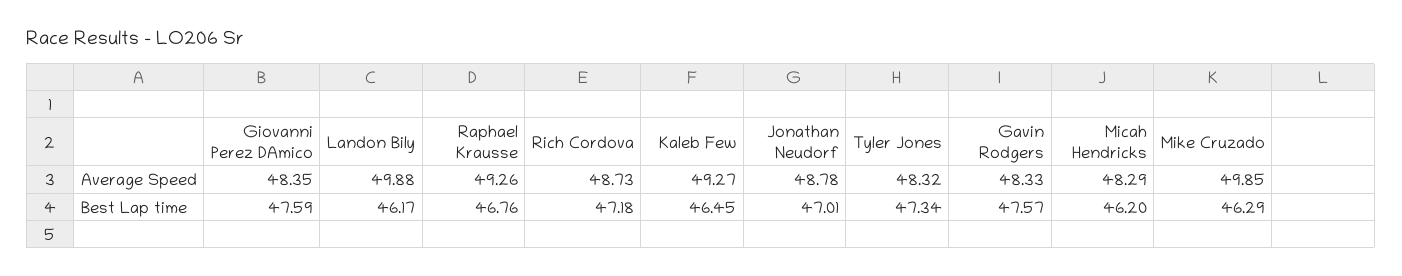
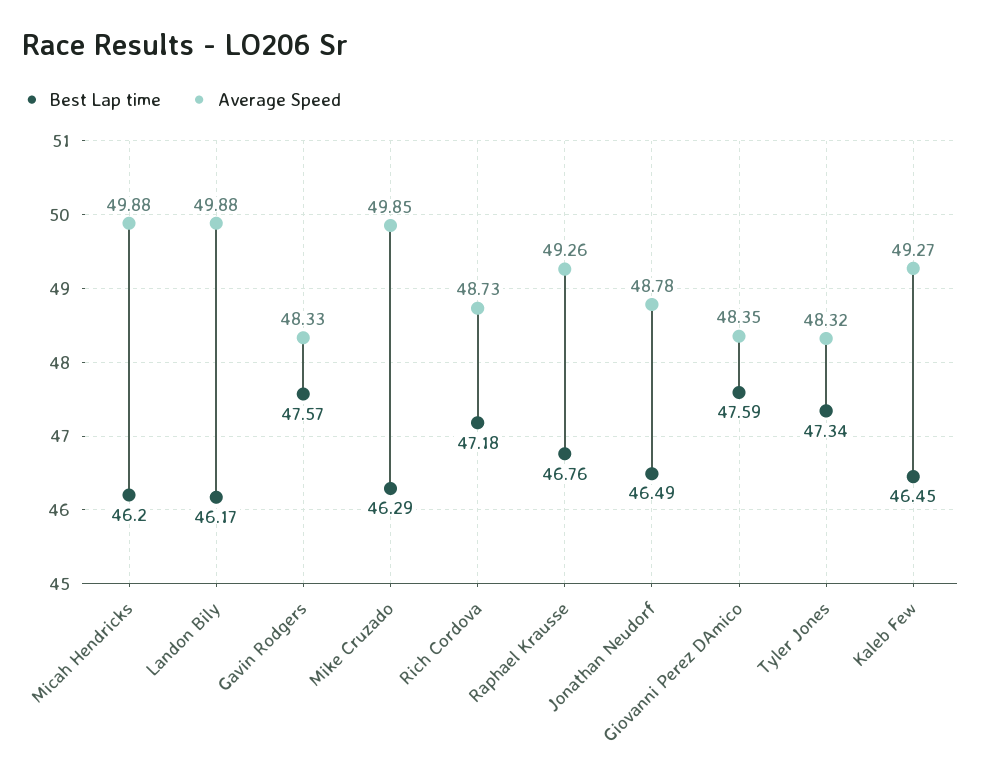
Average Speed, Micah Hendricks: 48.29 -> 49.88
Best Lap time, Jonathan Neudorf: 47.01 -> 46.49

